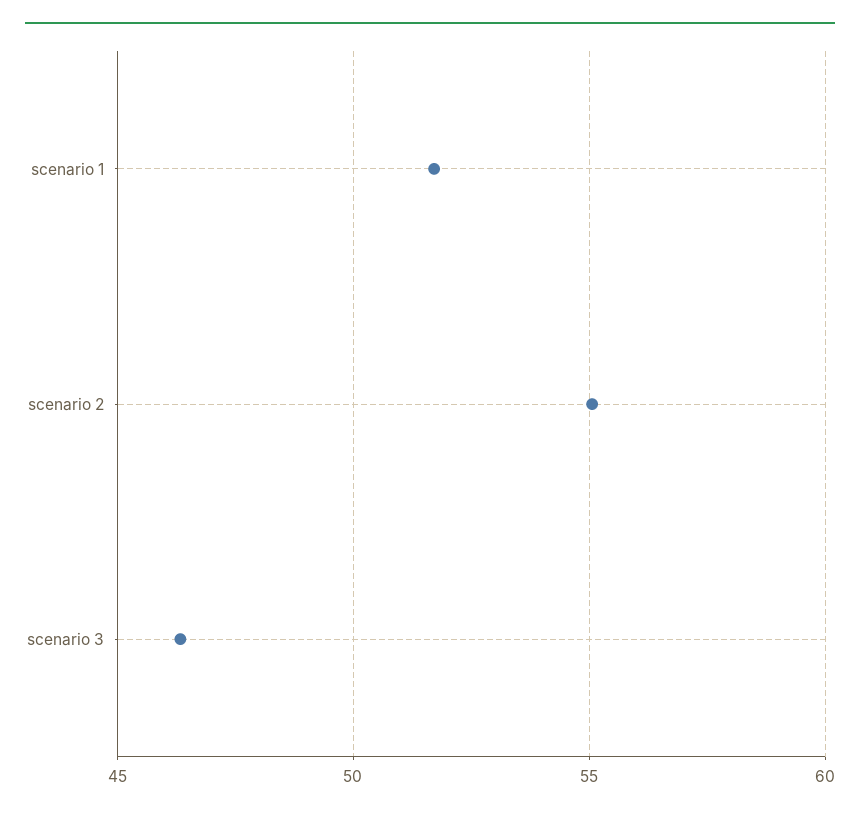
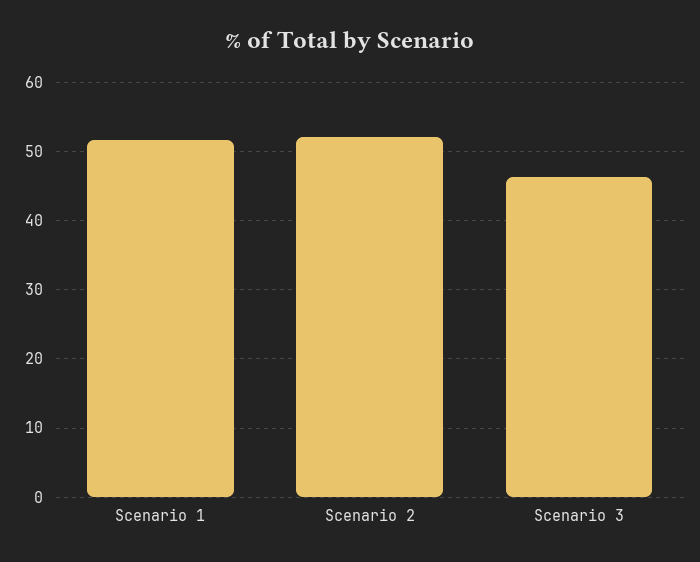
scenario 2: 55 -> 52

